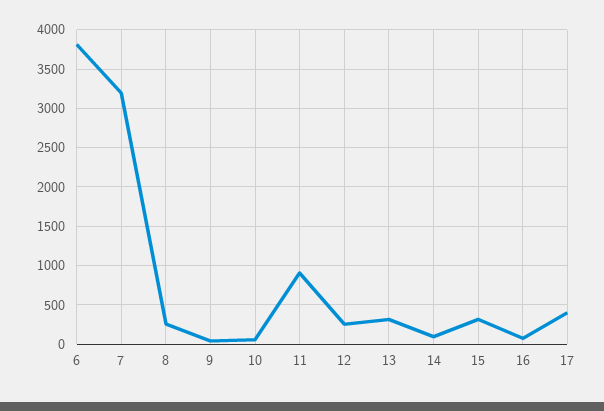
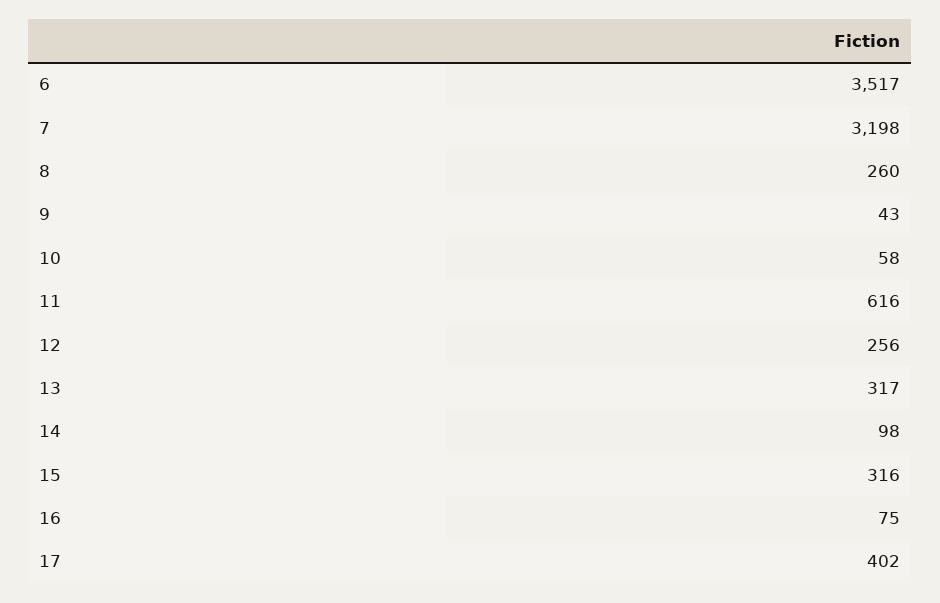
6: 3800 -> 3517
11: 900 -> 616

